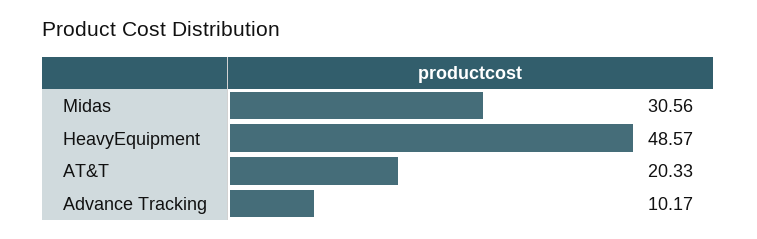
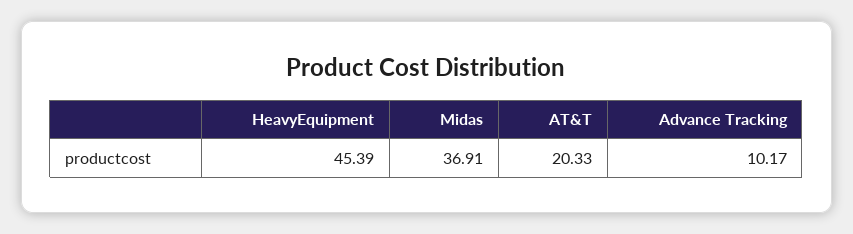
Midas: 30.56 -> 36.91
HeavyEquipment: 48.57 -> 45.39

